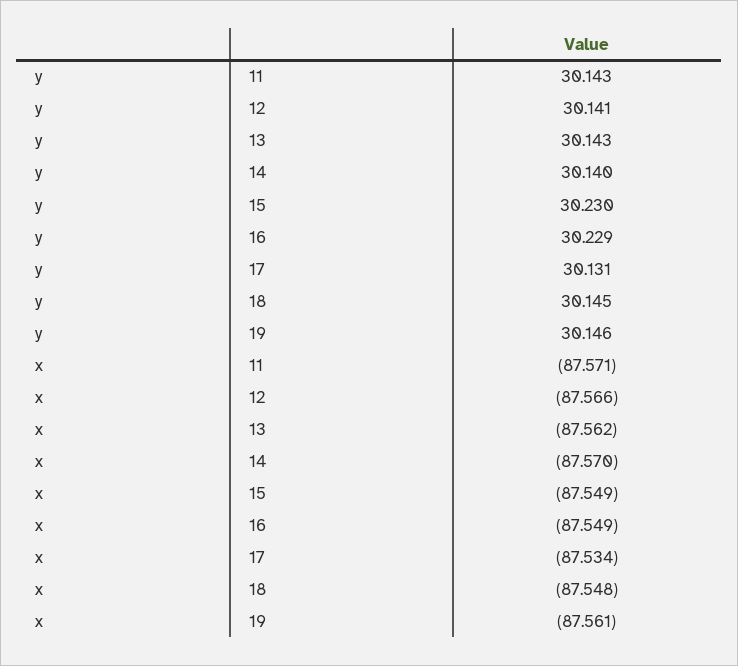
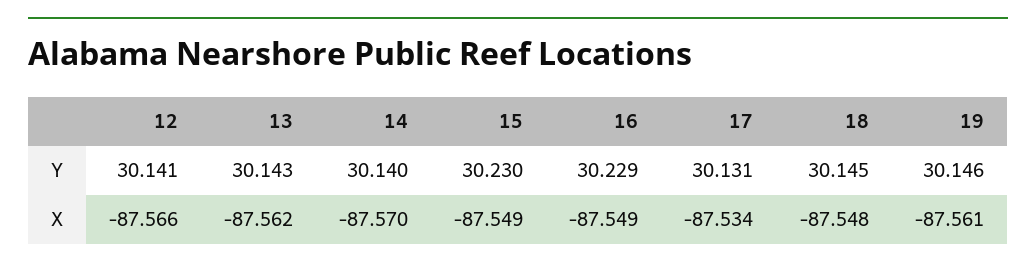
y, 11: 30.143 -> none
x, 11: -87.571 -> none

